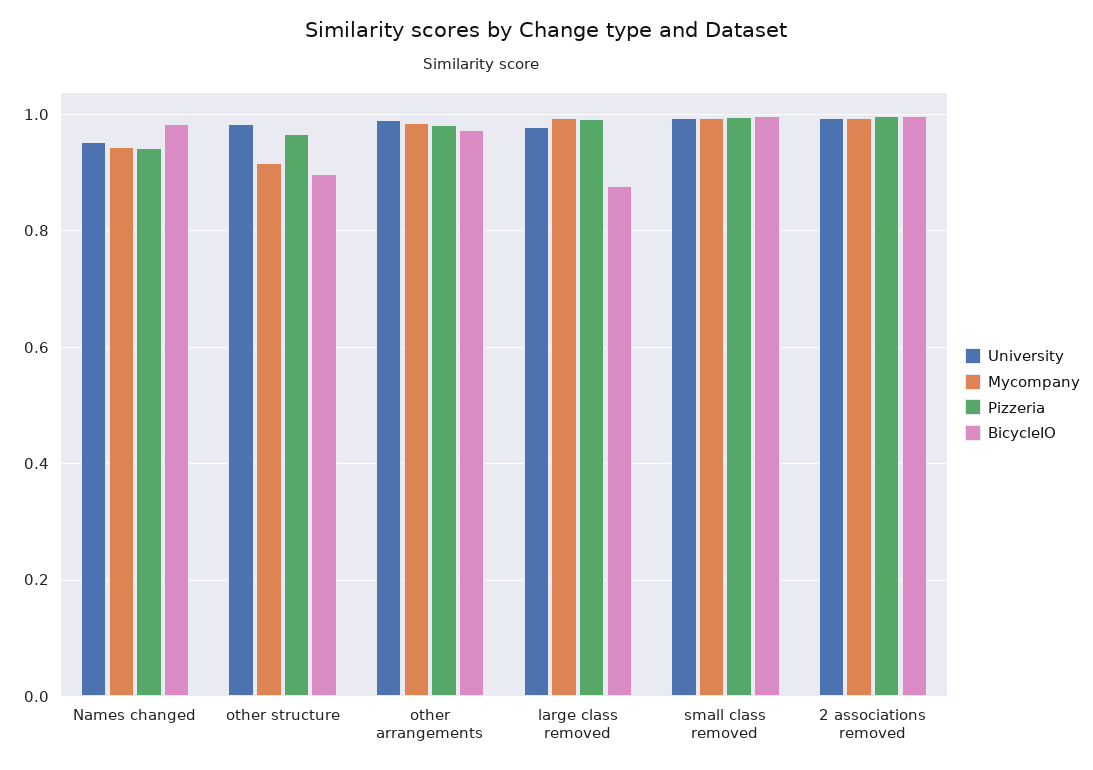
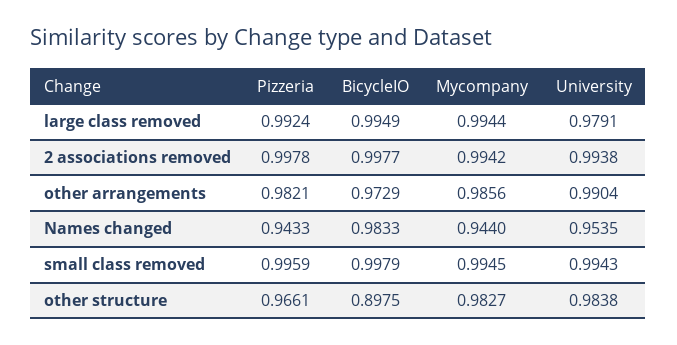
Mycompany, other structure: 0.92 -> 0.9827
BicycleIO, large class removed: 0.88 -> 0.9949

